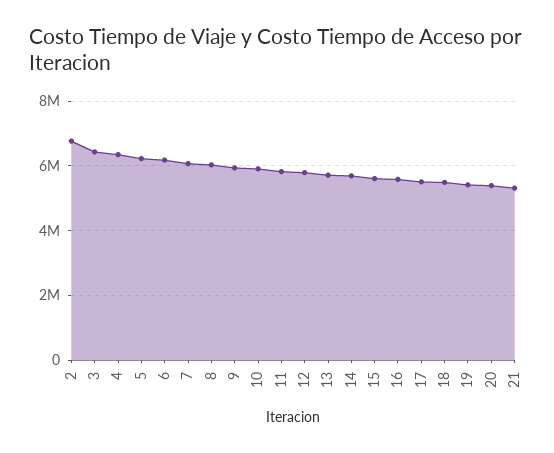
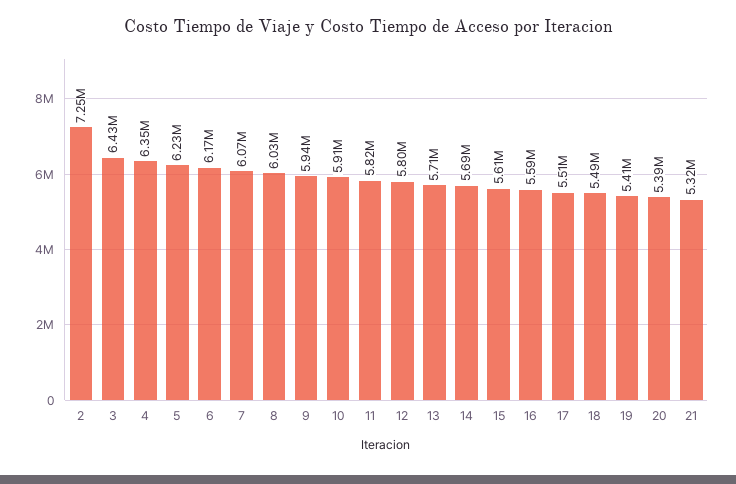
2: 6800000 -> 7250000

